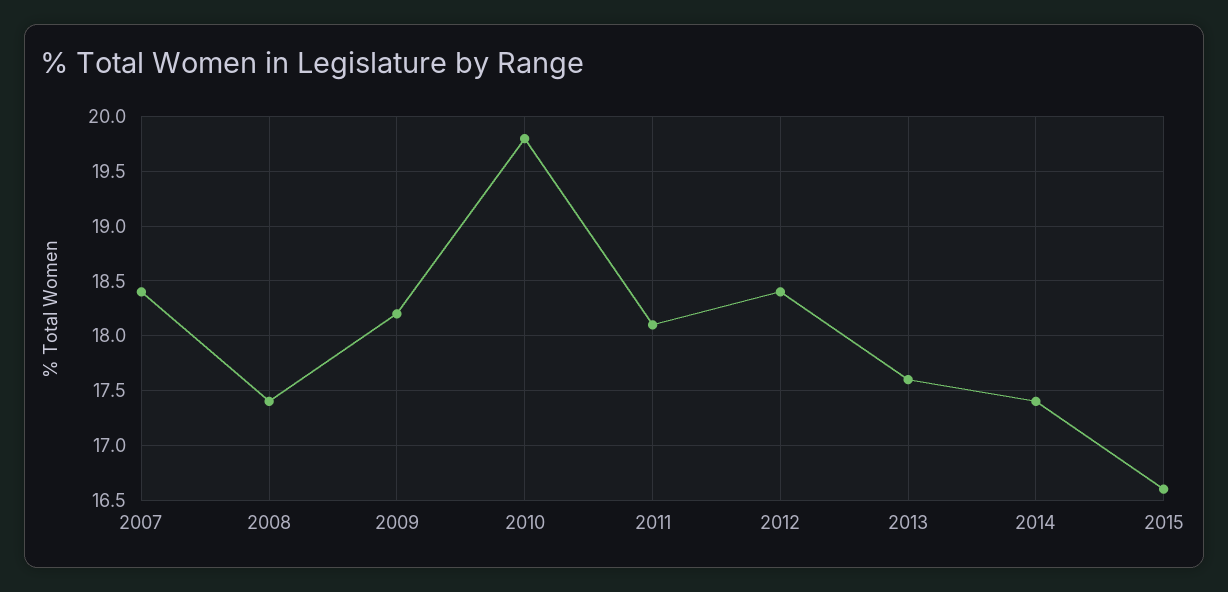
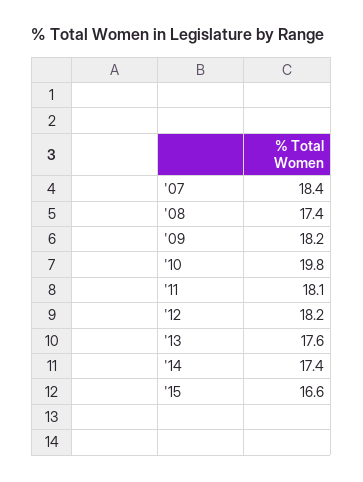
2012: 18.4 -> 18.2

